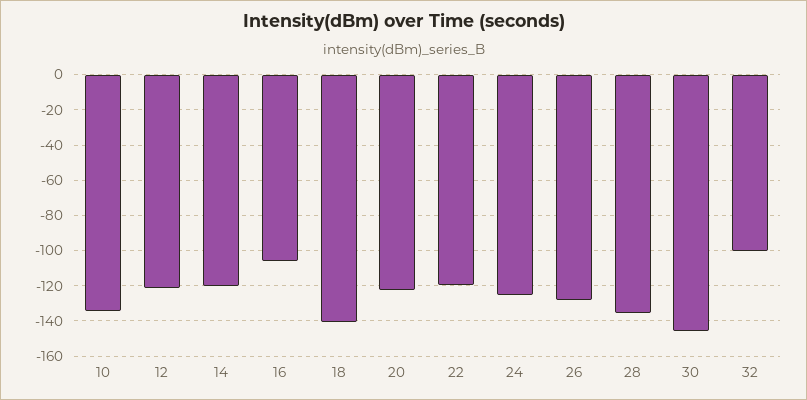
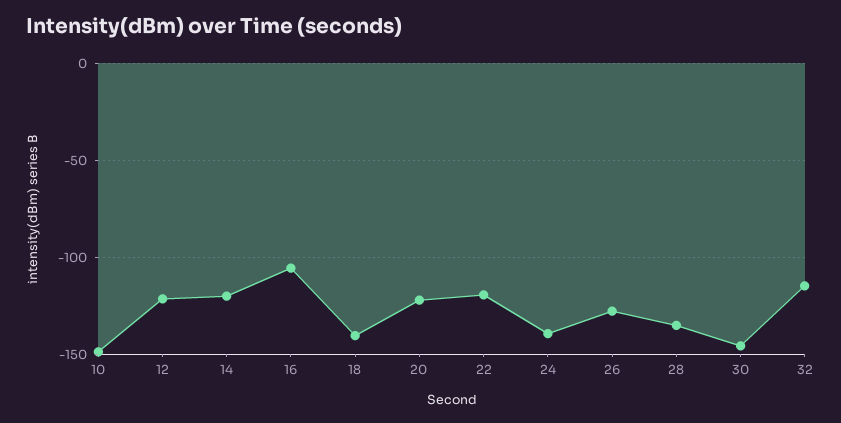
10: -135 -> -150
24: -125 -> -140
32: -100 -> -115

